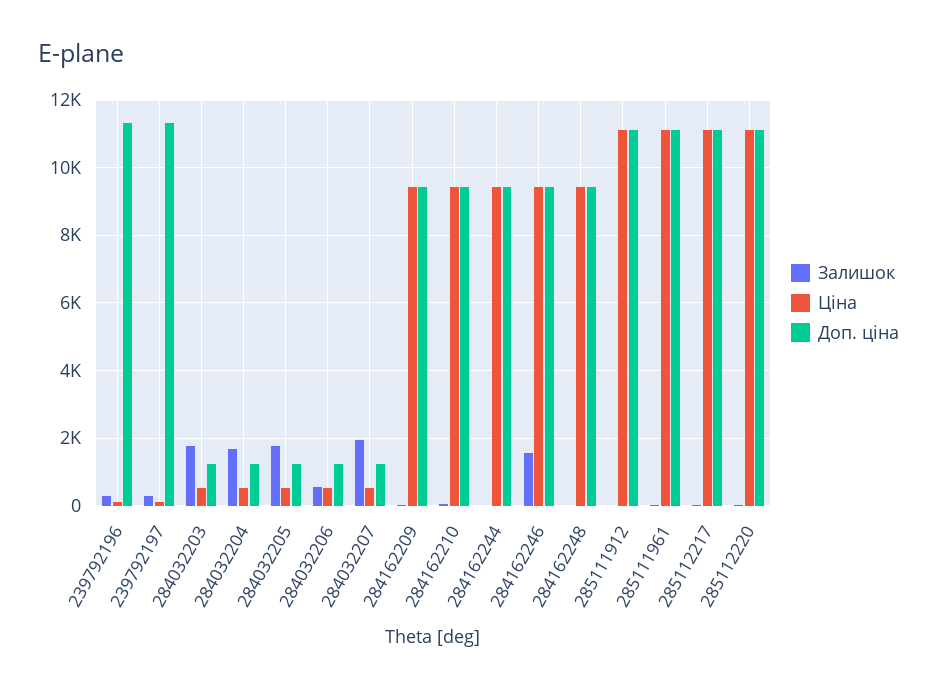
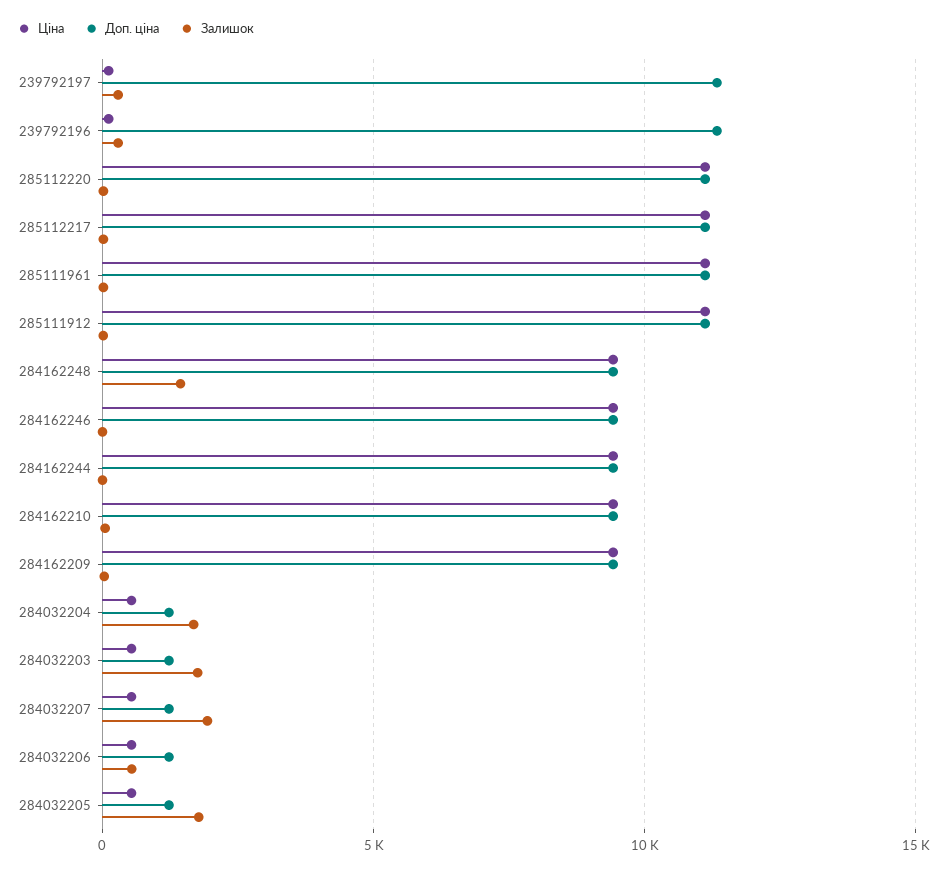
Залишок, 284162246: 1600 -> 0
Залишок, 284162248: 0 -> 1500

